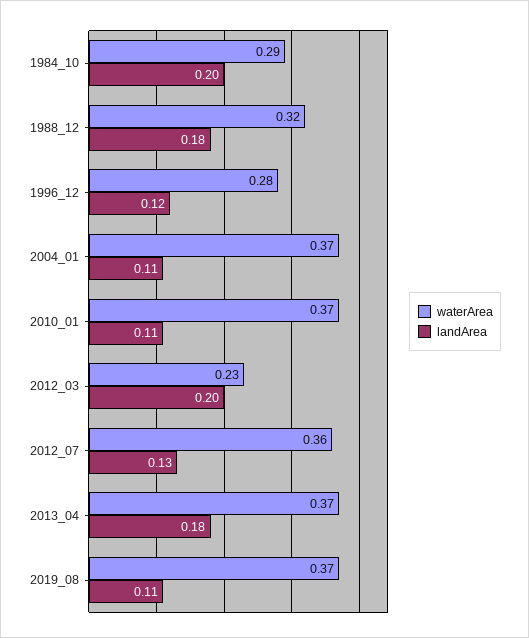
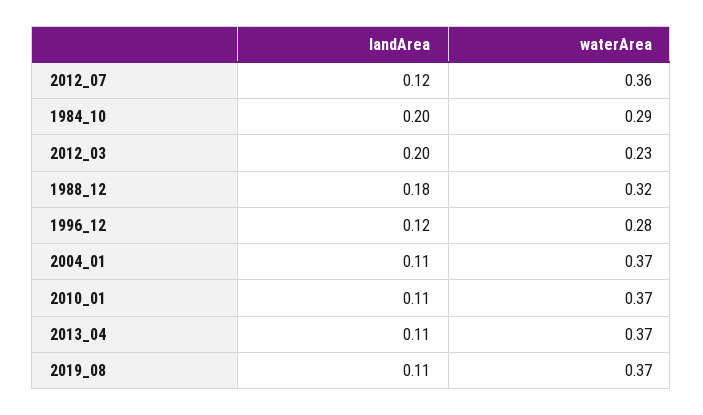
landArea, 2012_07: 0.13 -> 0.12
landArea, 2013_04: 0.18 -> 0.11

